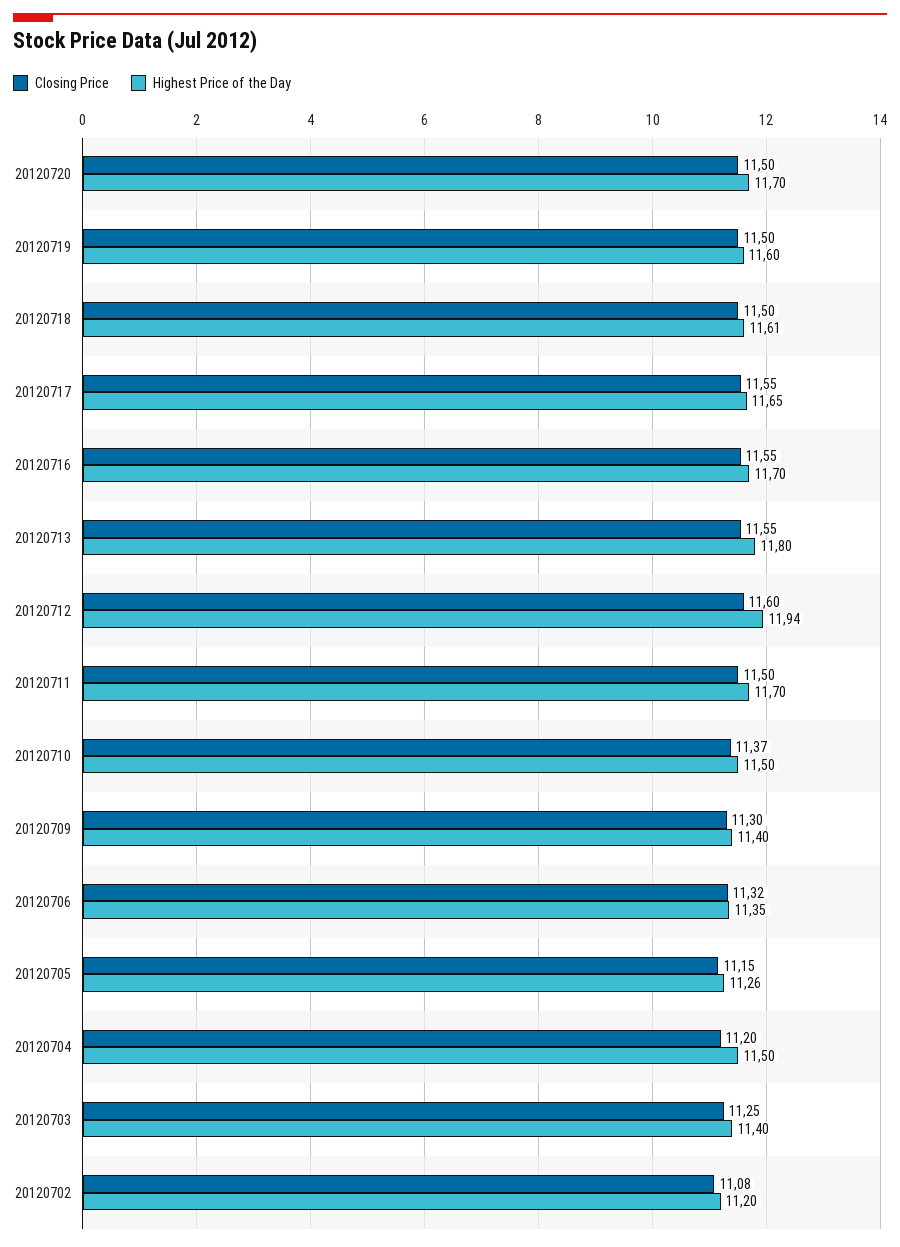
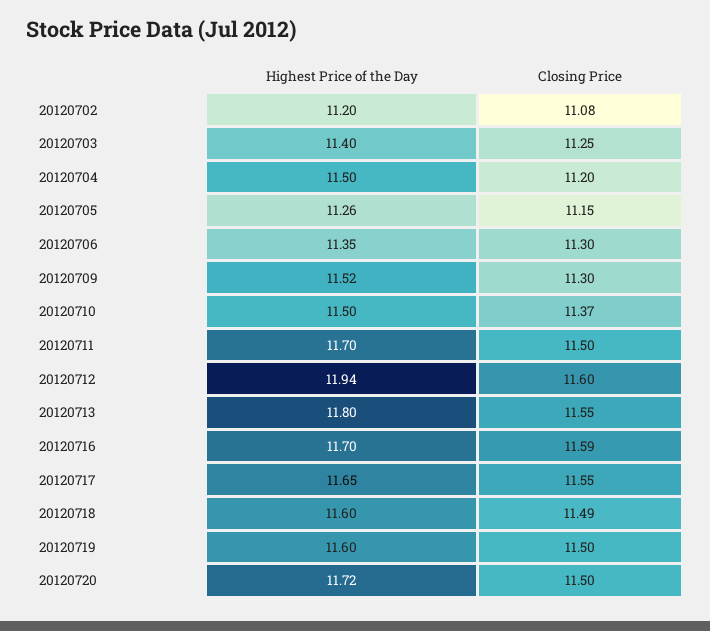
Highest Price of the Day, 20120720: 11.7 -> 11.72
Closing Price, 20120718: 11.5 -> 11.49
Highest Price of the Day, 20120718: 11.61 -> 11.6
Closing Price, 20120716: 11.55 -> 11.59
Highest Price of the Day, 20120709: 11.4 -> 11.52
Closing Price, 20120706: 11.32 -> 11.3

